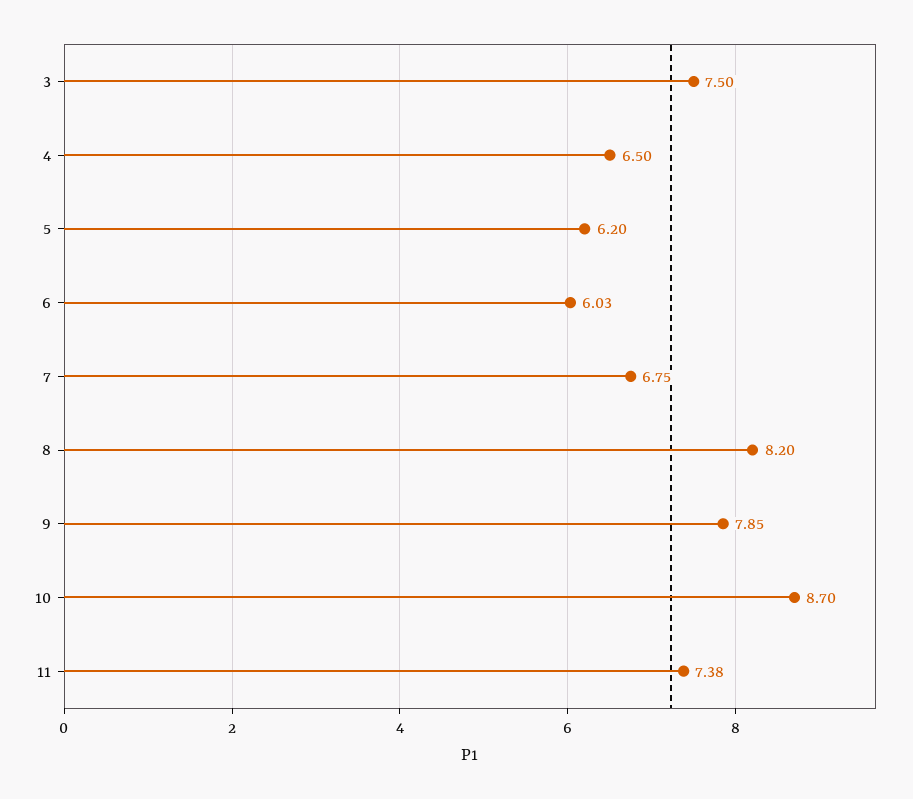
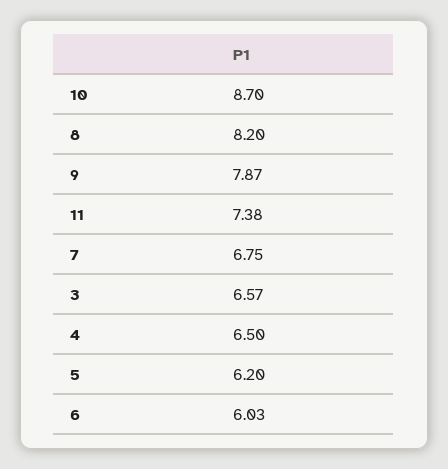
3: 7.5 -> 6.57
9: 7.85 -> 7.87

